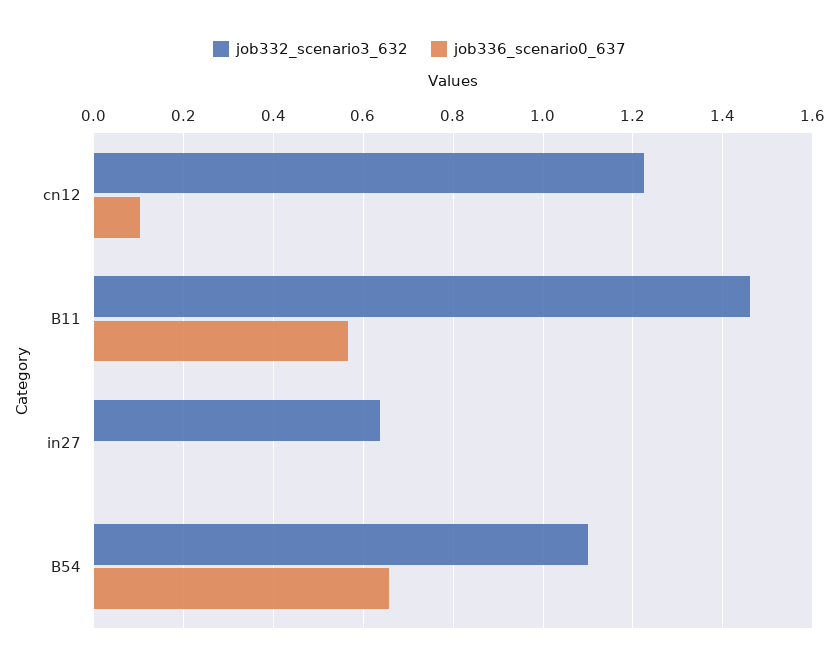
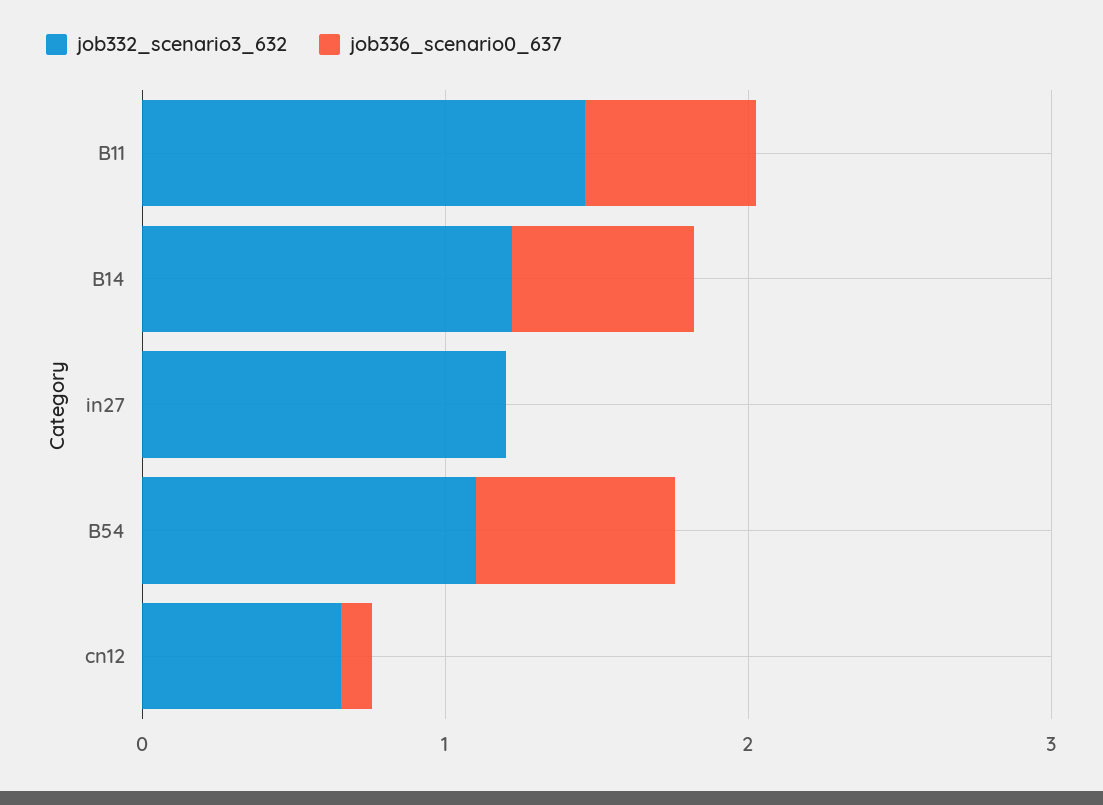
job332_scenario3_632, cn12: 1.22 -> 0.6
job332_scenario3_632, in27: 0.64 -> 1.2
job332_scenario3_632, B14: none -> 1.2
job336_scenario0_637, B14: none -> 0.6

